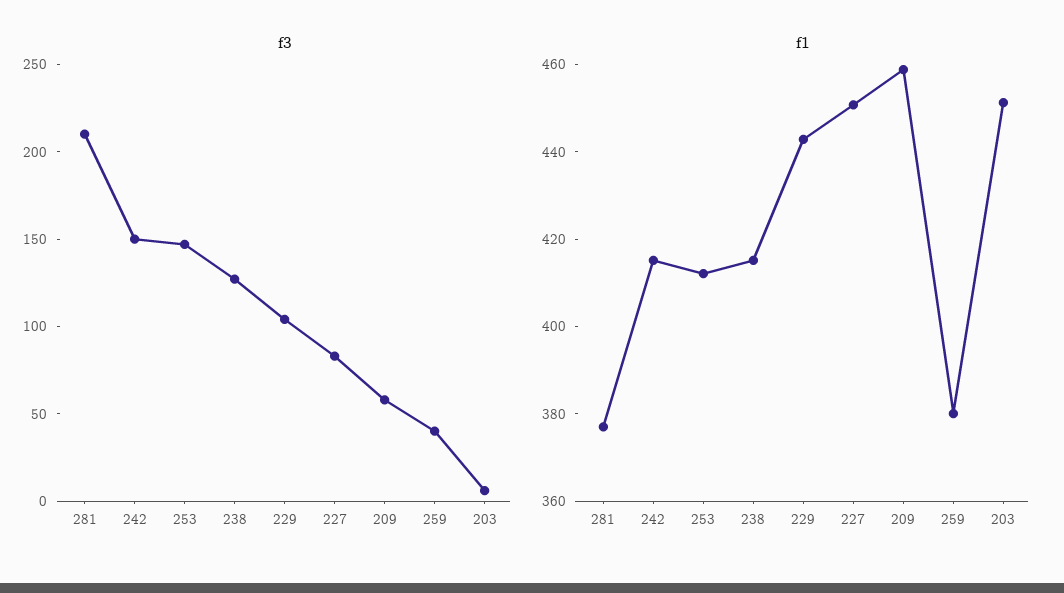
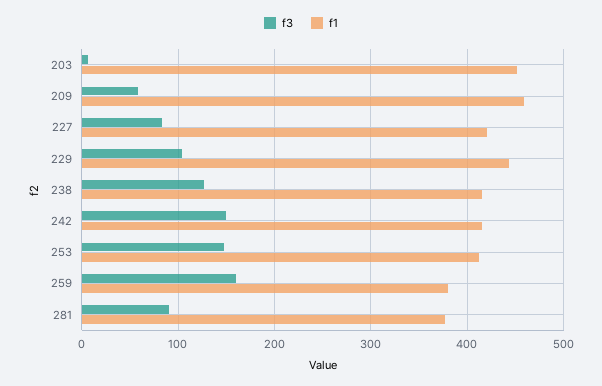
f3, 281: 210 -> 90
f3, 259: 40 -> 160
f1, 227: 450 -> 420

